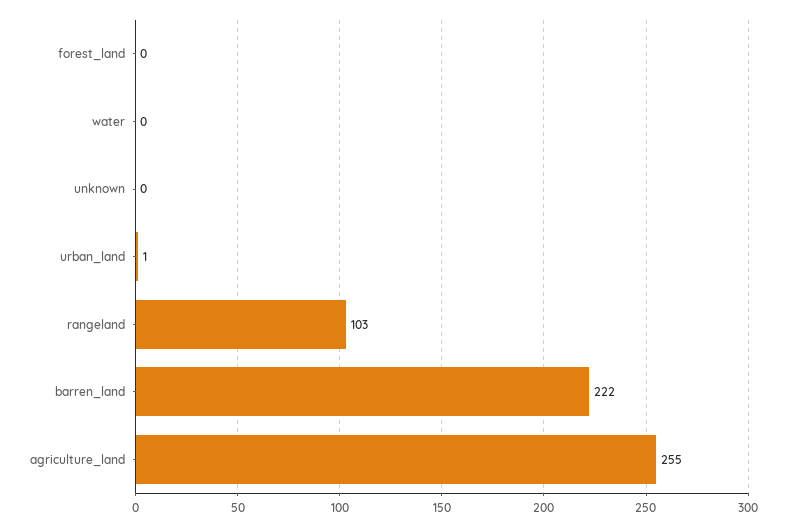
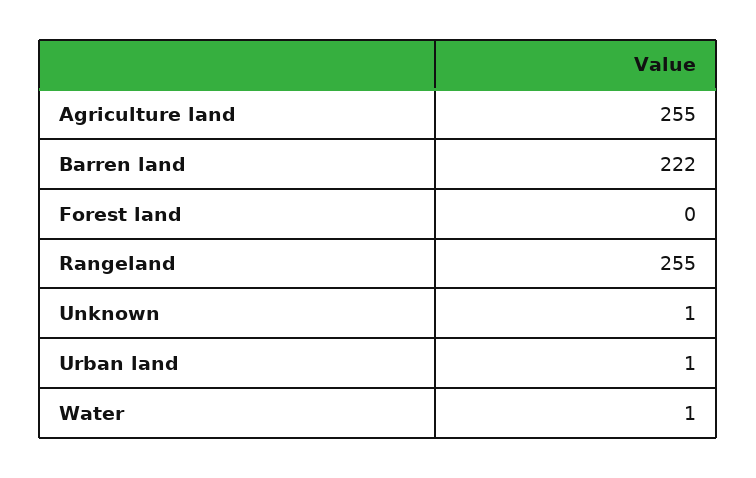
water: 0 -> 1
unknown: 0 -> 1
rangeland: 103 -> 255

